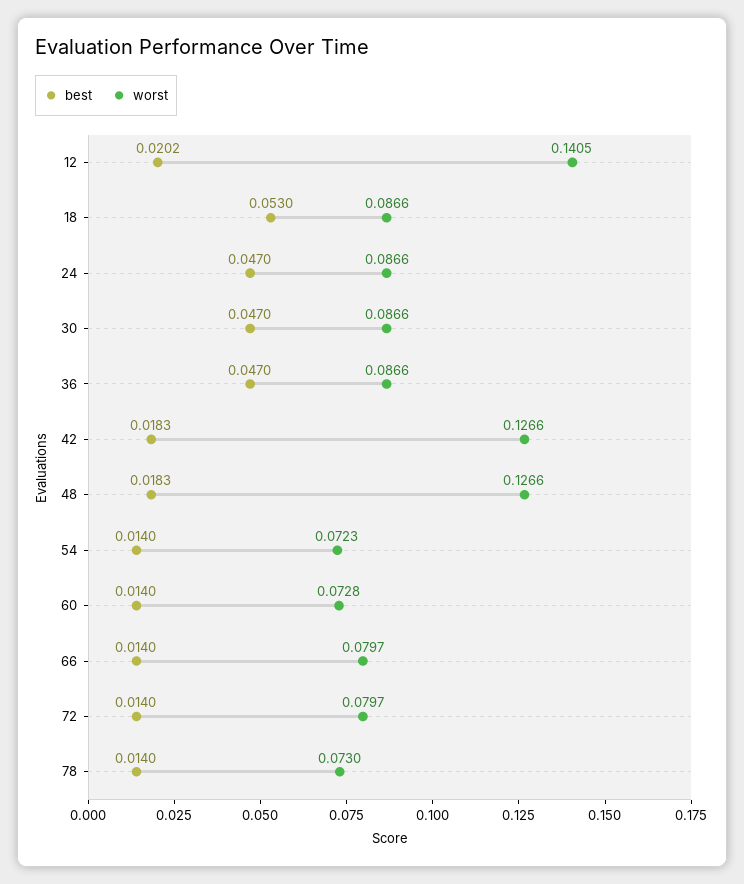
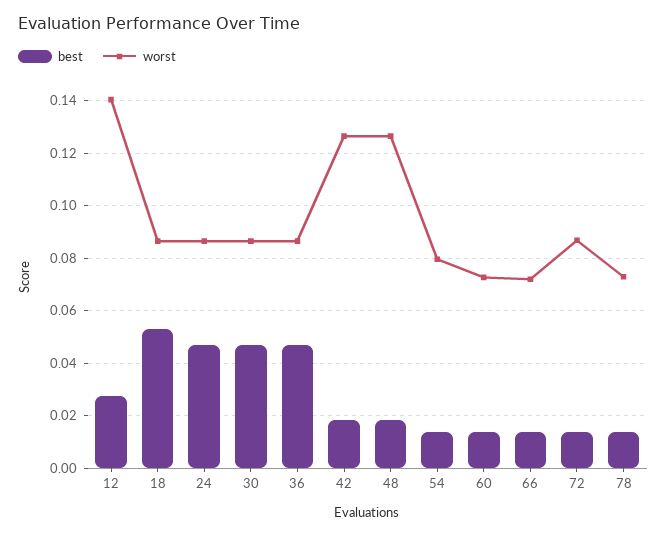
best, 12: 0.0202 -> 0.0275
worst, 54: 0.0723 -> 0.08
worst, 66: 0.0797 -> 0.0725
worst, 72: 0.0797 -> 0.0875

